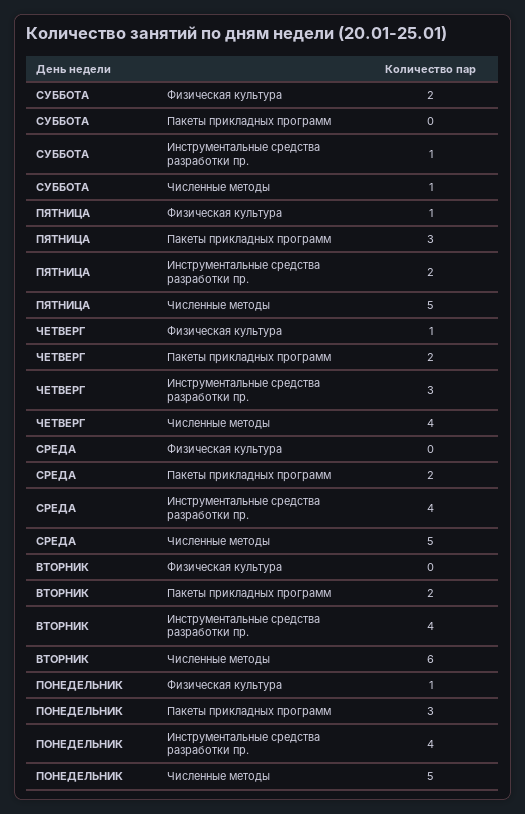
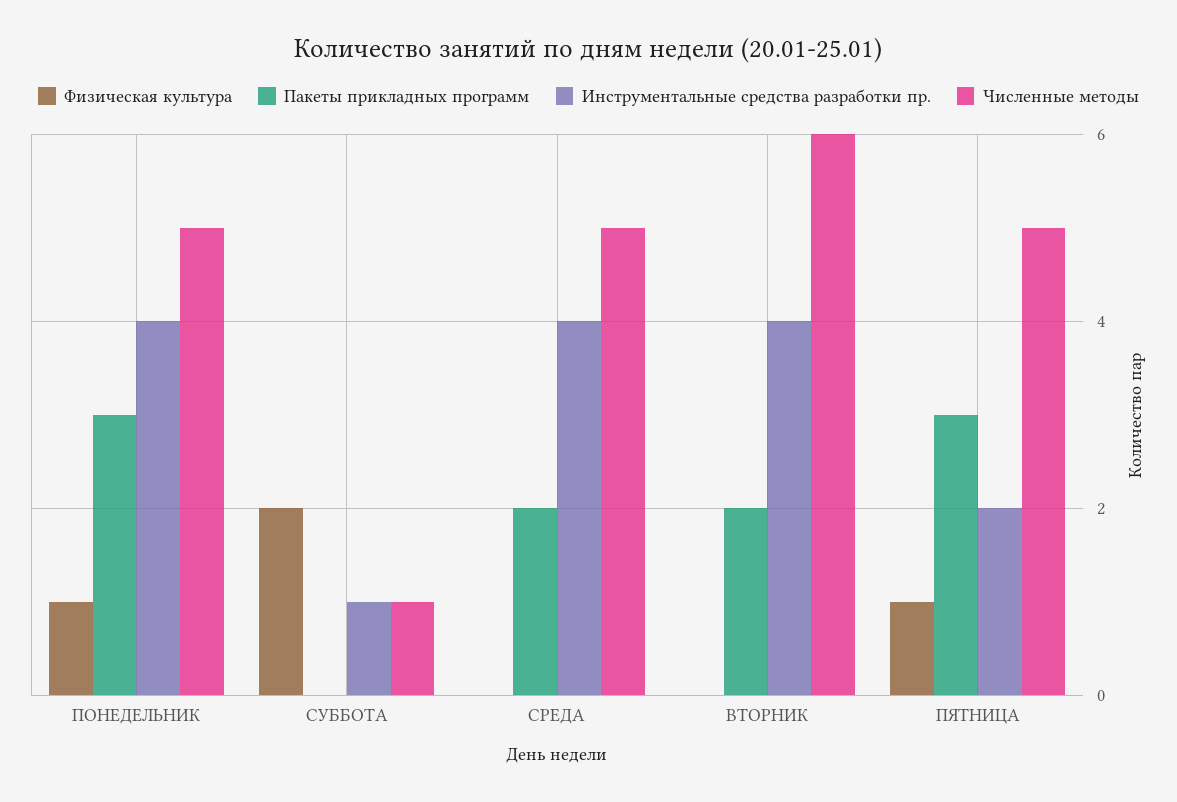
Физическая культура, ЧЕТВЕРГ: 1 -> none
Пакеты прикладных программ, ЧЕТВЕРГ: 2 -> none
Инструментальные средства разработки пр., ЧЕТВЕРГ: 3 -> none
Численные методы, ЧЕТВЕРГ: 4 -> none

